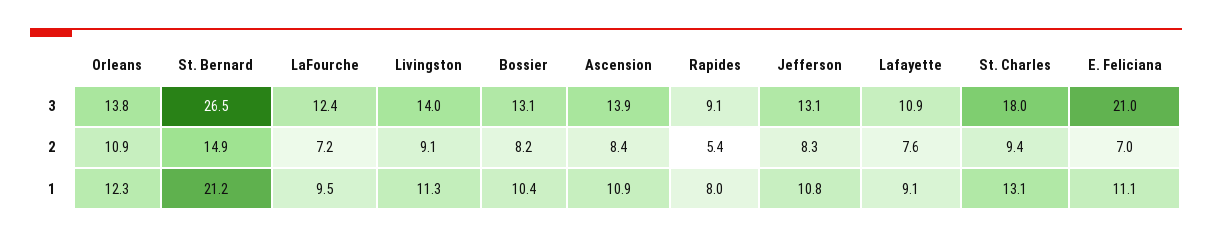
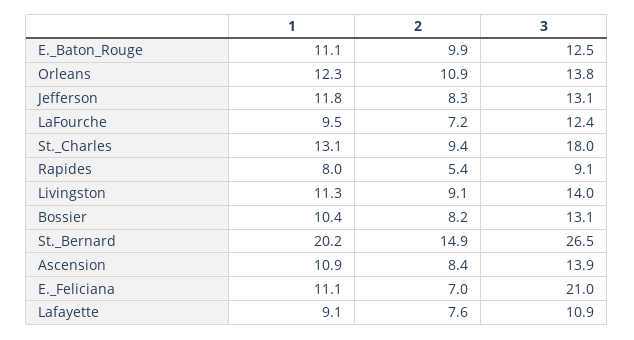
St. Bernard, 1: 21.2 -> 20.2
Jefferson, 1: 10.8 -> 11.8
E._Baton_Rouge, 1: none -> 11.1
E._Baton_Rouge, 2: none -> 9.9
E._Baton_Rouge, 3: none -> 12.5

